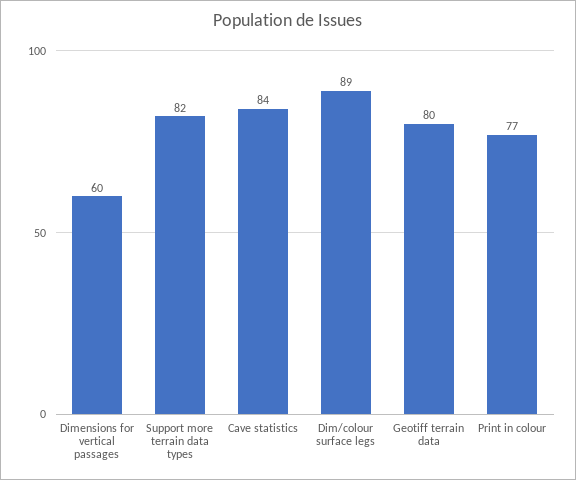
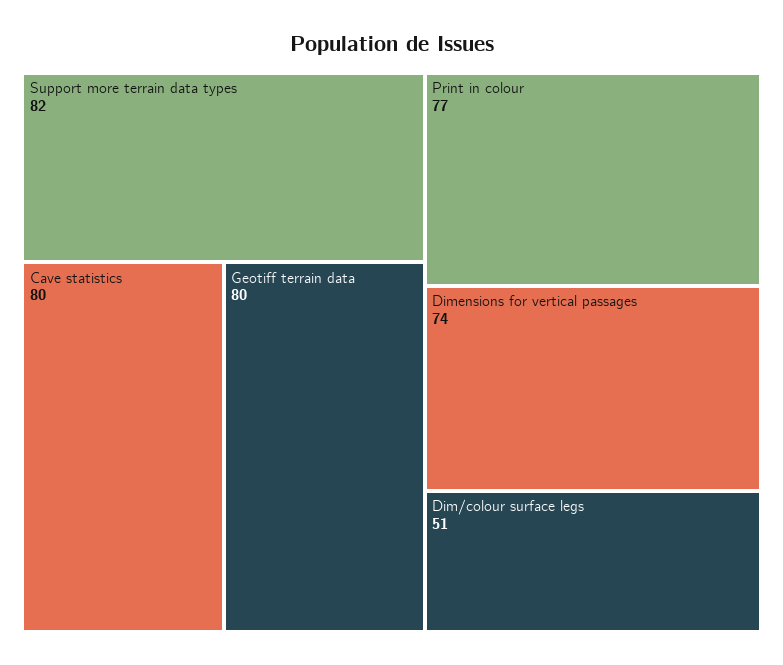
Dimensions for vertical passages: 60 -> 74
Cave statistics: 84 -> 80
Dim/colour surface legs: 89 -> 51

